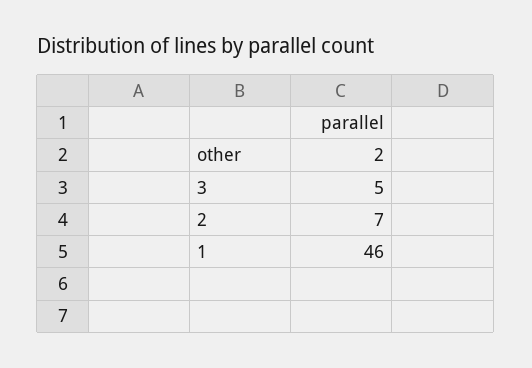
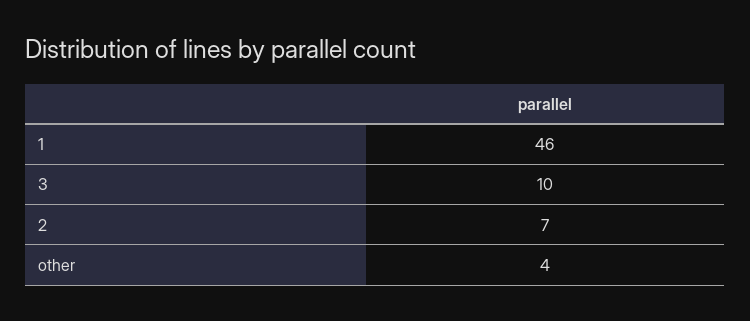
other: 2 -> 4
3: 5 -> 10

